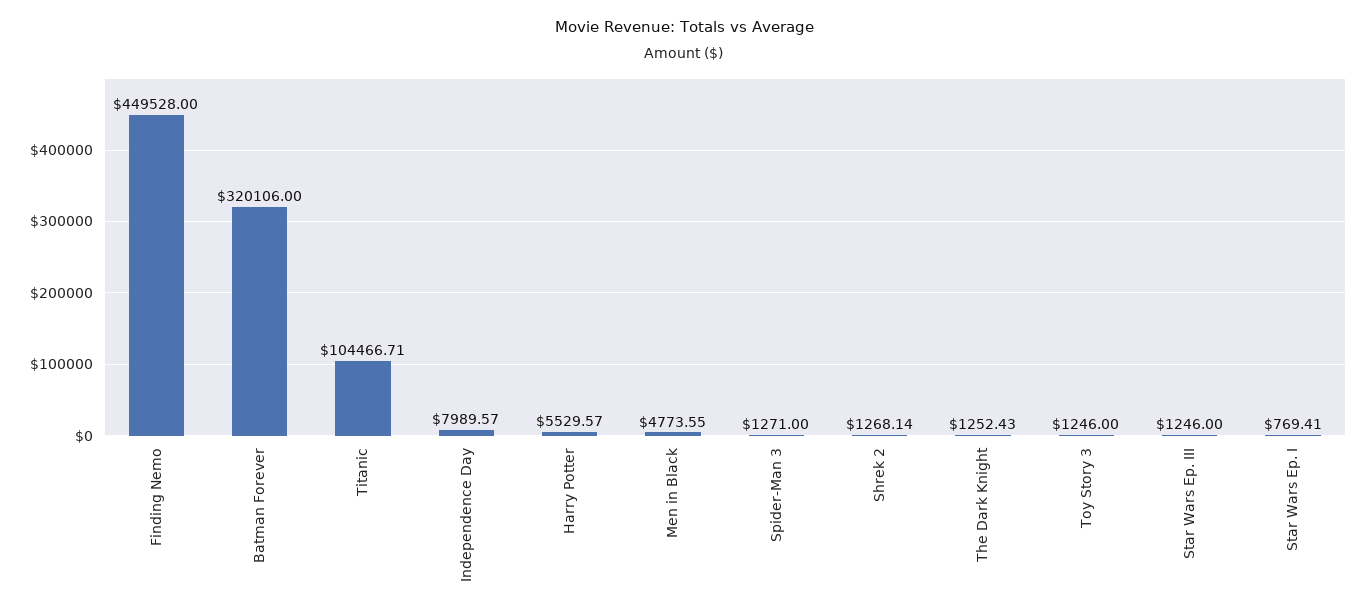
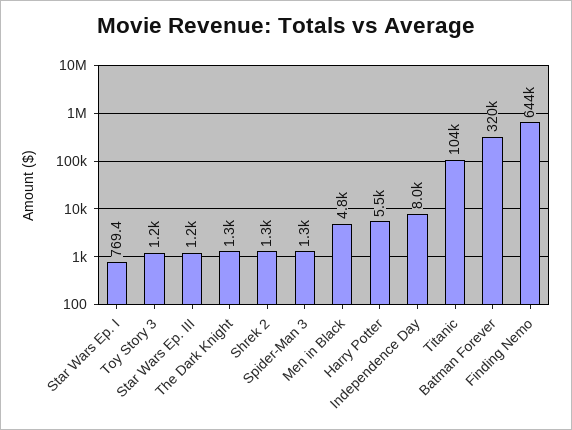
Finding Nemo: 449528 -> 644000

